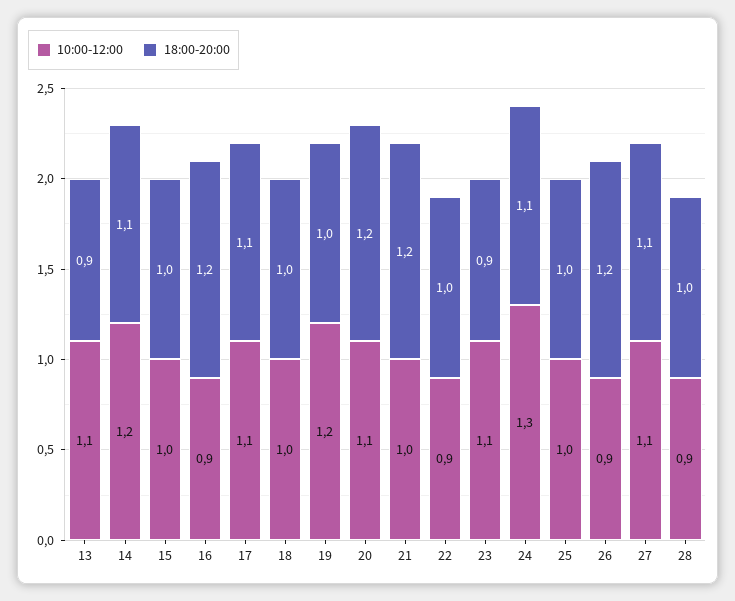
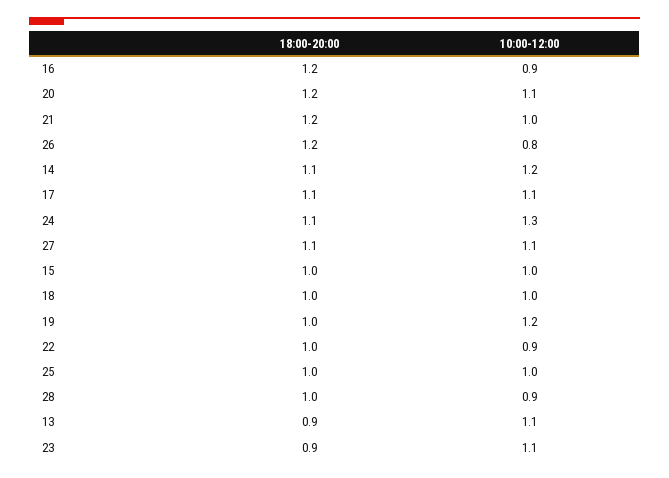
10:00-12:00, 26: 0.9 -> 0.8

